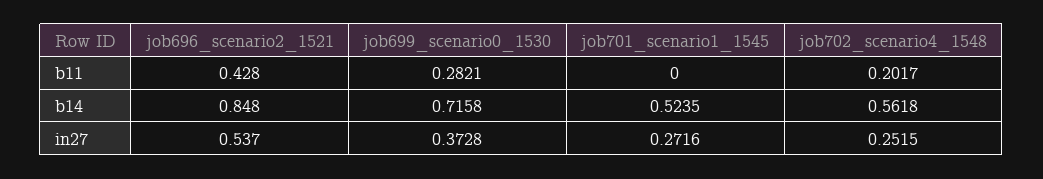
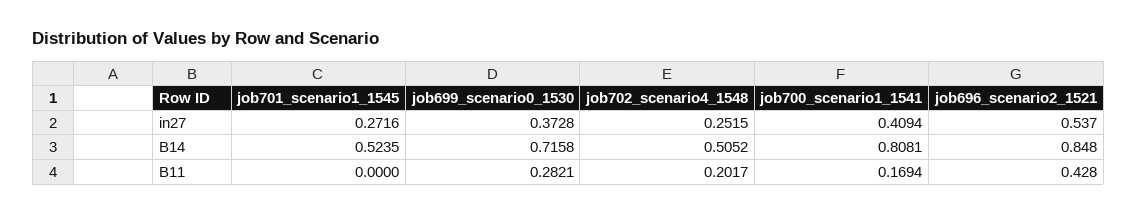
job702_scenario4_1548, b14: 0.5618 -> 0.5052
job700_scenario1_1541, in27: none -> 0.4094
job700_scenario1_1541, b14: none -> 0.8081
job700_scenario1_1541, b11: none -> 0.1694

